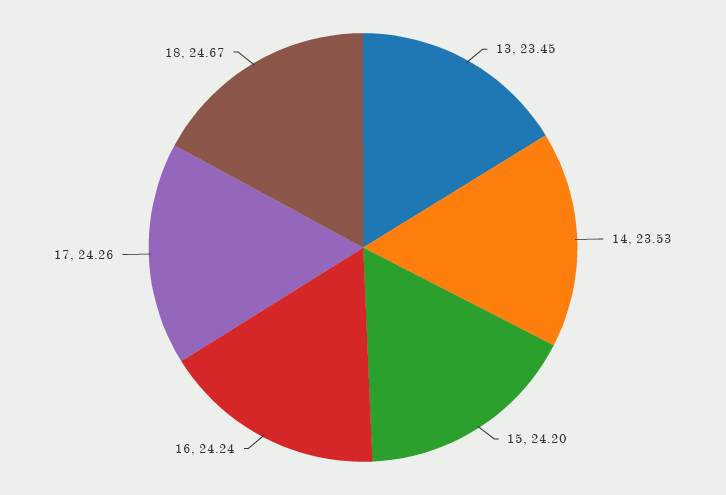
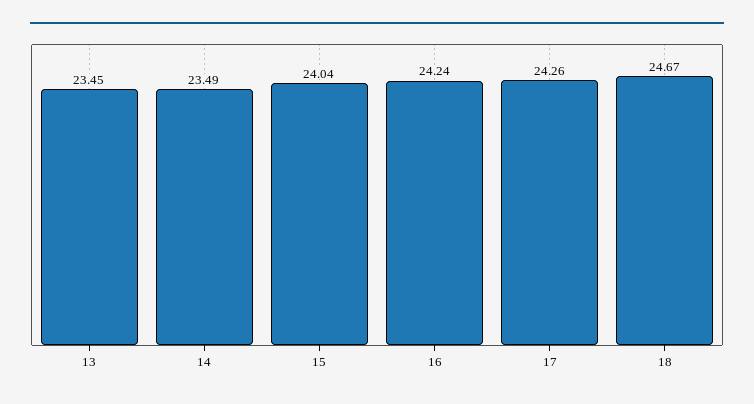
14: 23.53 -> 23.49
15: 24.2 -> 24.04

